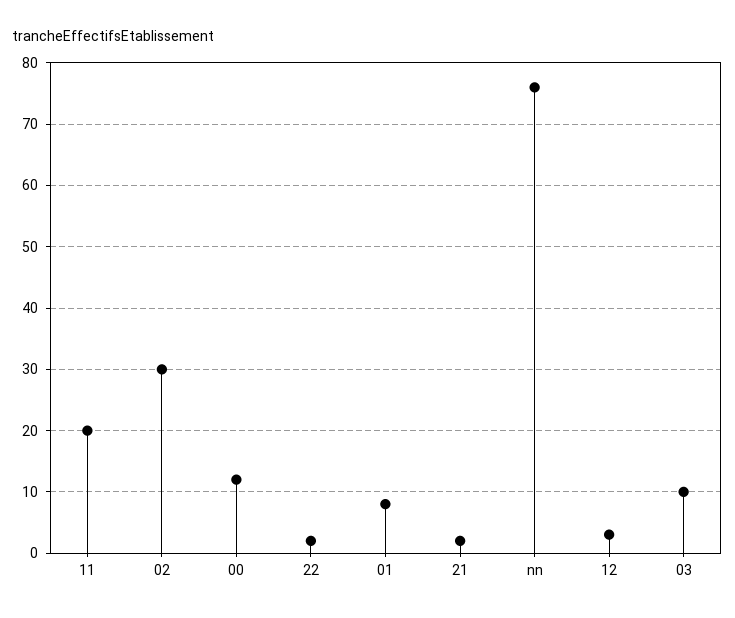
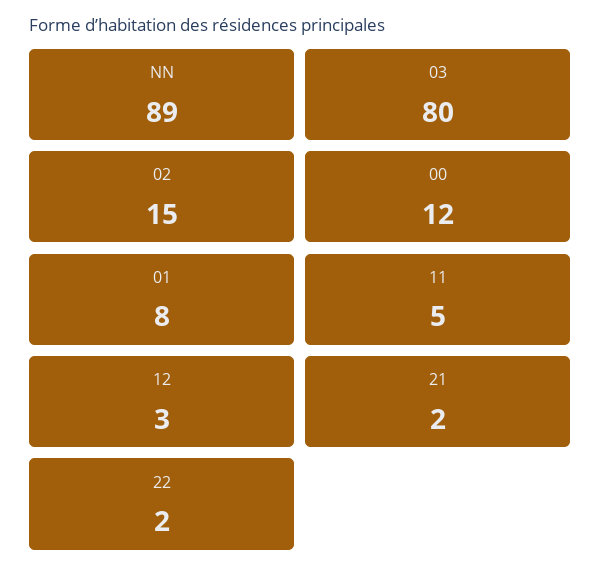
11: 20 -> 5
02: 30 -> 15
nn: 76 -> 89
03: 10 -> 80

